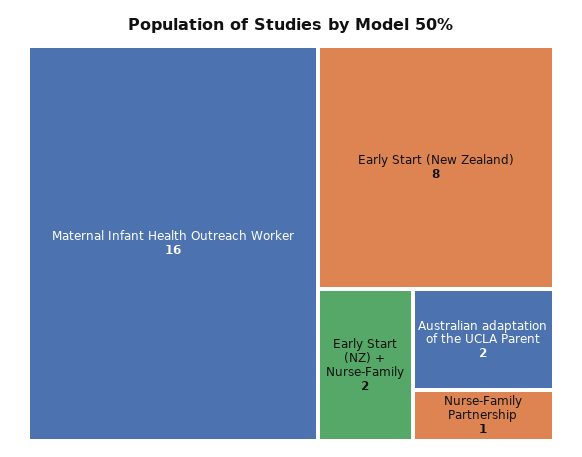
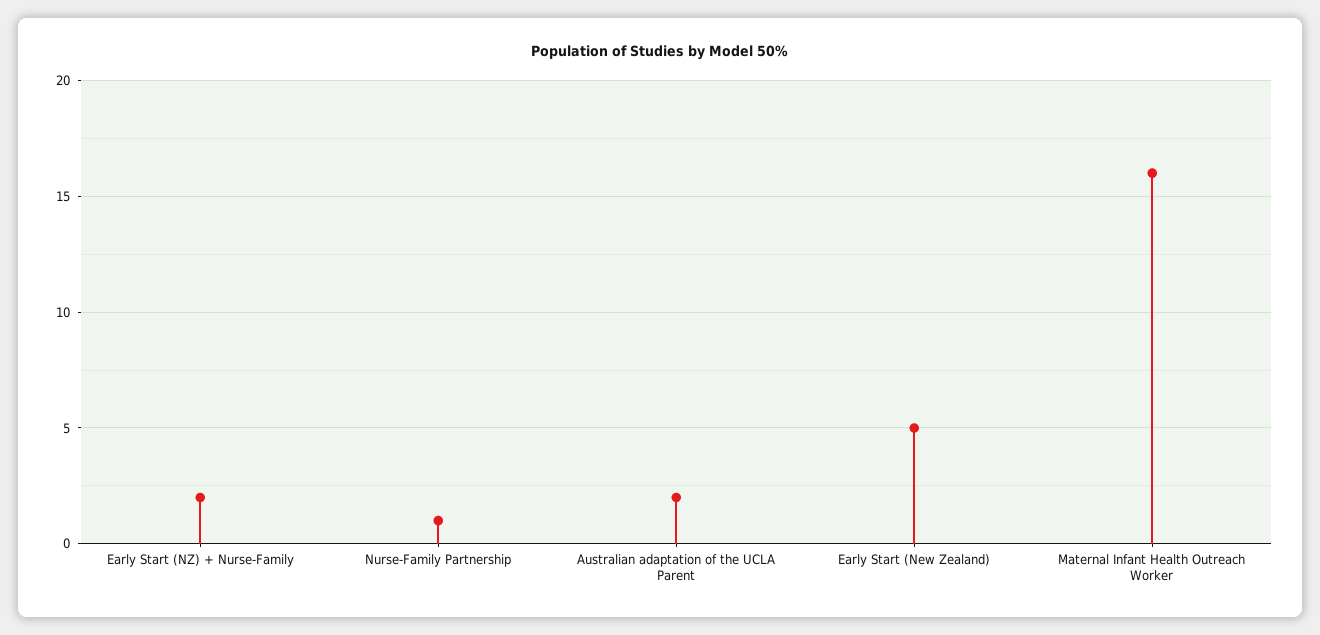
Early Start (New Zealand): 8 -> 5

